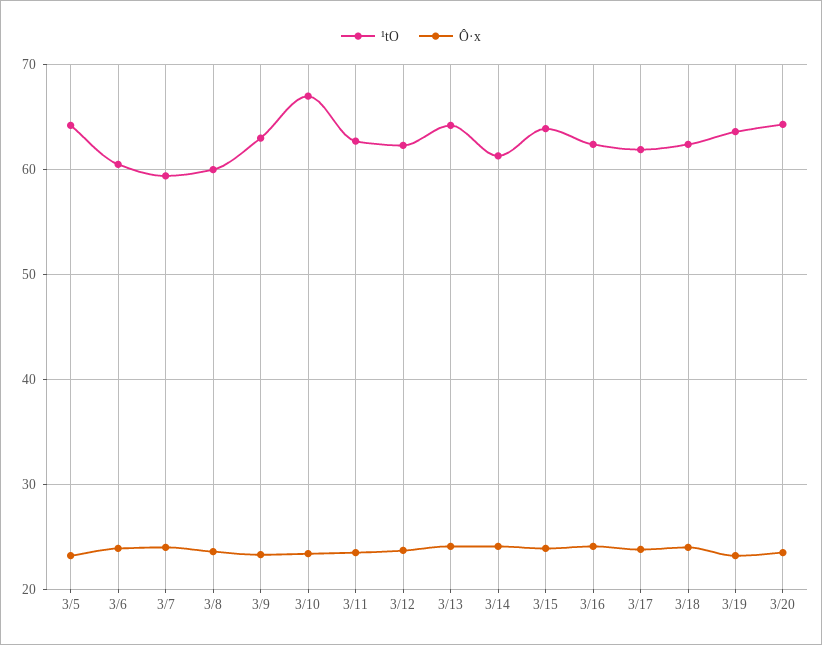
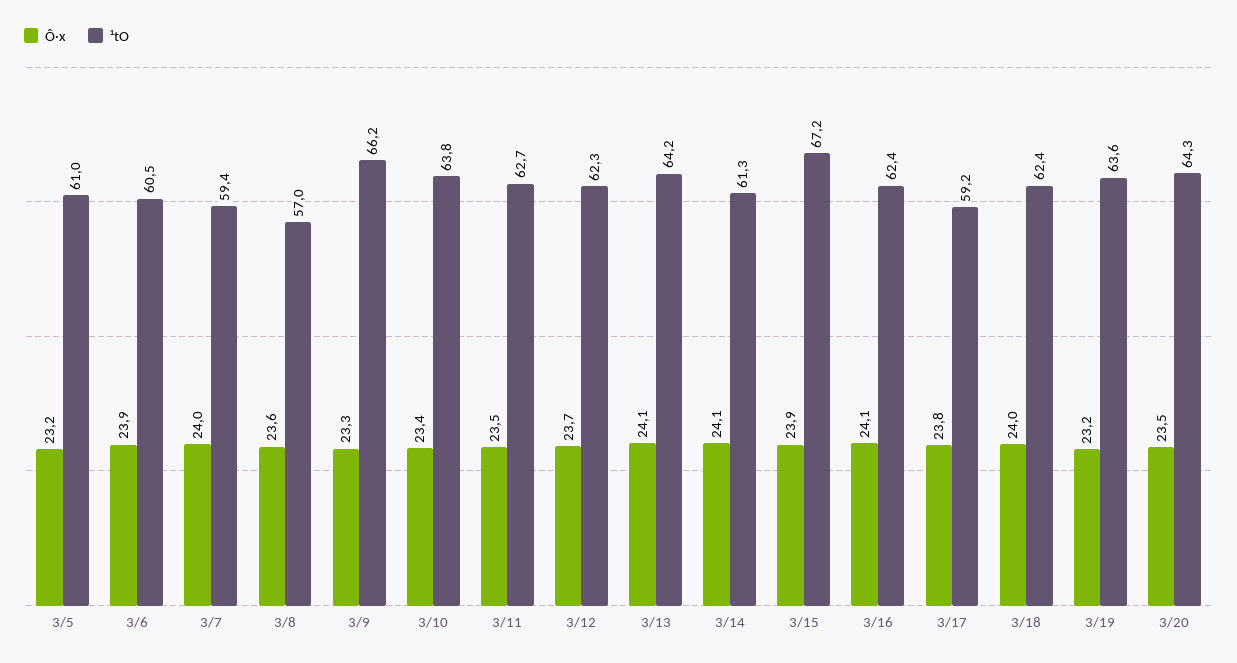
¹tO, 3/5: 64 -> 61
¹tO, 3/8: 60 -> 57
¹tO, 3/9: 63 -> 66.2
¹tO, 3/10: 67 -> 63.8
¹tO, 3/15: 64 -> 67.2
¹tO, 3/17: 62 -> 59.2

